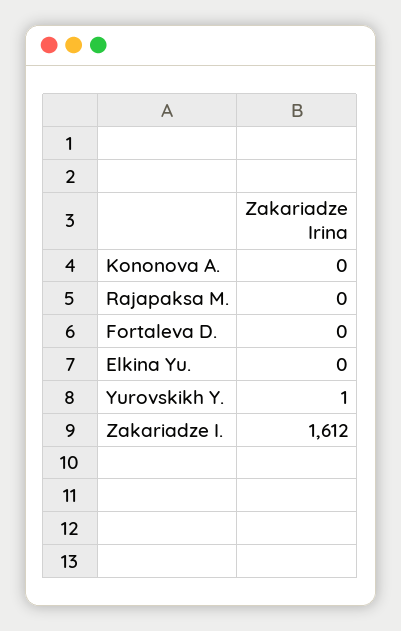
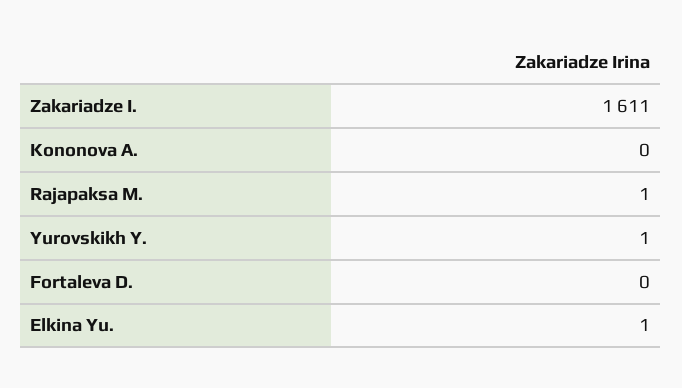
Rajapaksa M.: 0 -> 1
Elkina Yu.: 0 -> 1
Zakariadze I.: 1612 -> 1611

